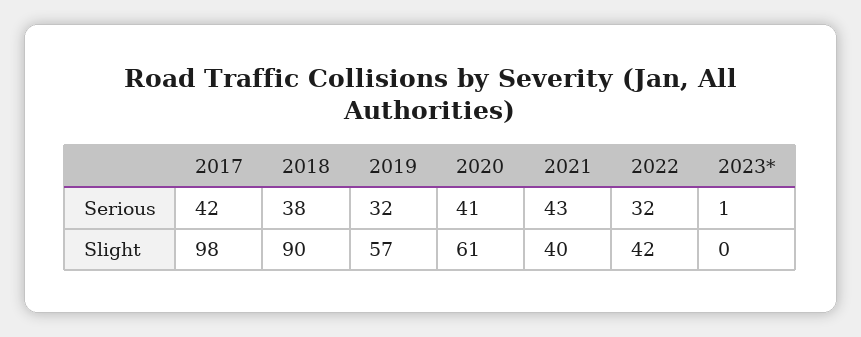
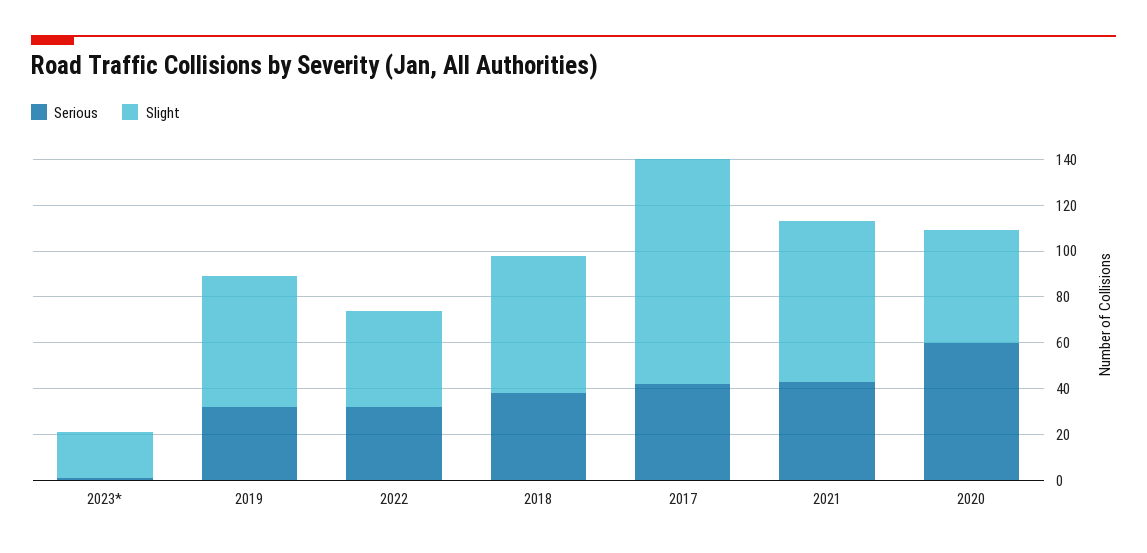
Serious, 2020: 41 -> 60
Slight, 2018: 90 -> 60
Slight, 2020: 61 -> 50
Slight, 2021: 40 -> 70
Slight, 2023*: 0 -> 20

